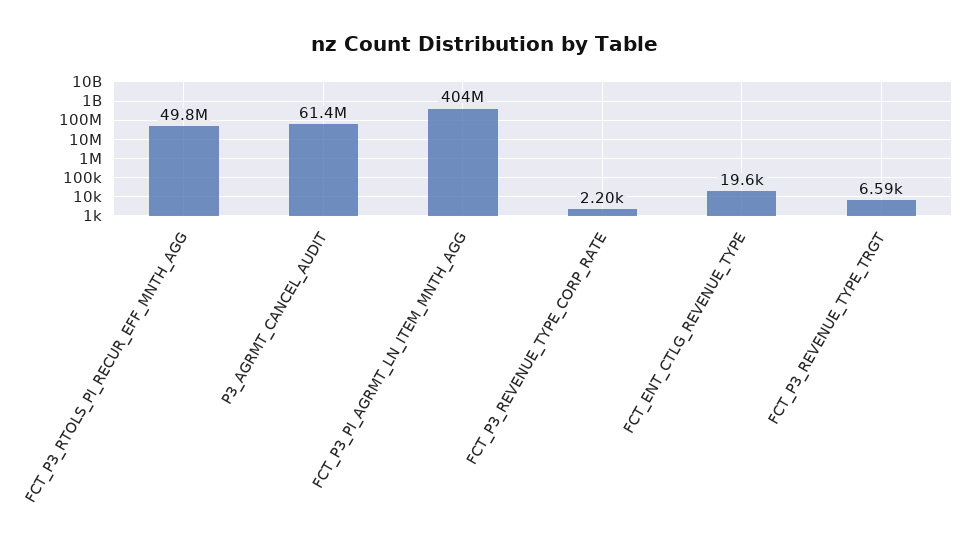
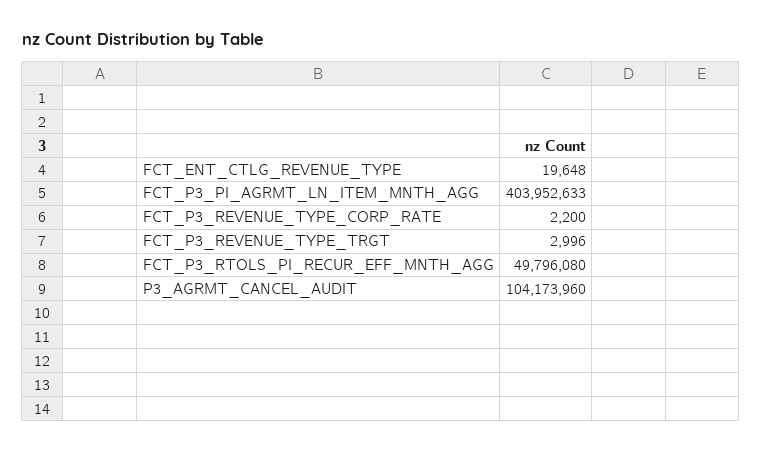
P3_AGRMT_CANCEL_AUDIT: 61400000 -> 104173960
FCT_P3_REVENUE_TYPE_TRGT: 6590 -> 2996

